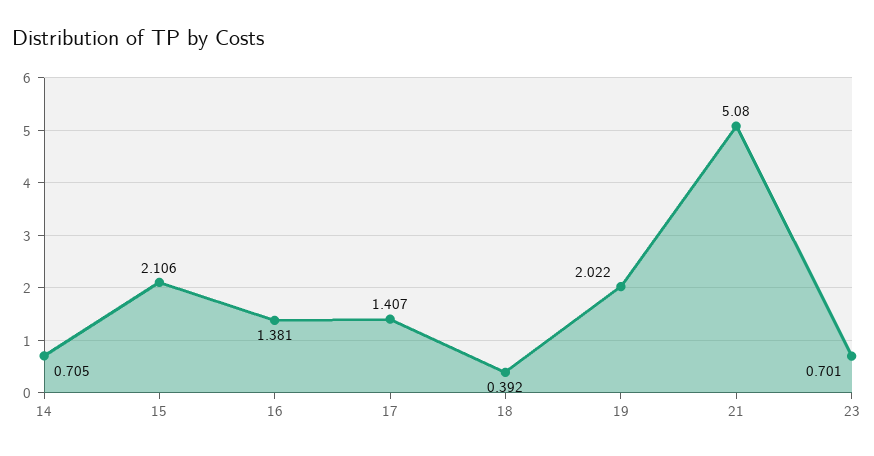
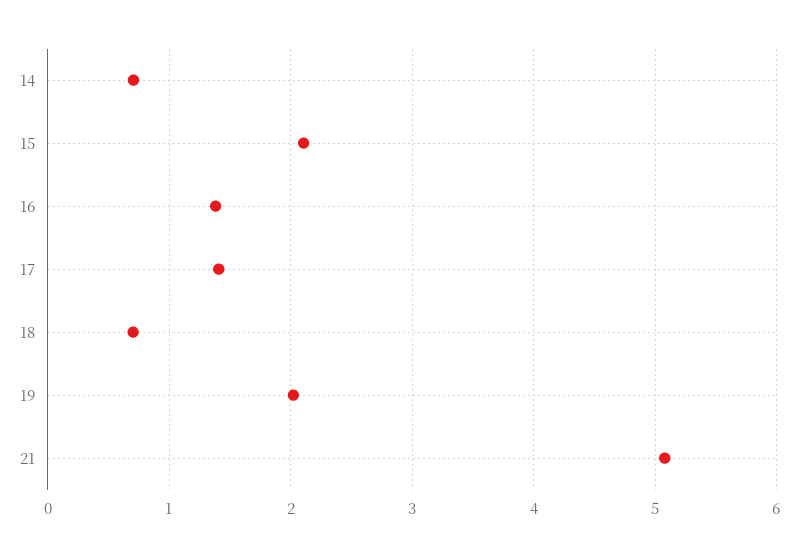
18: 0.392 -> 0.7
23: 0.701 -> none

